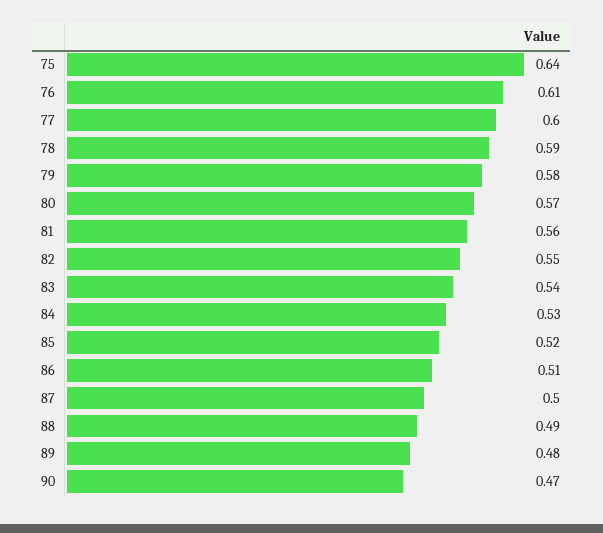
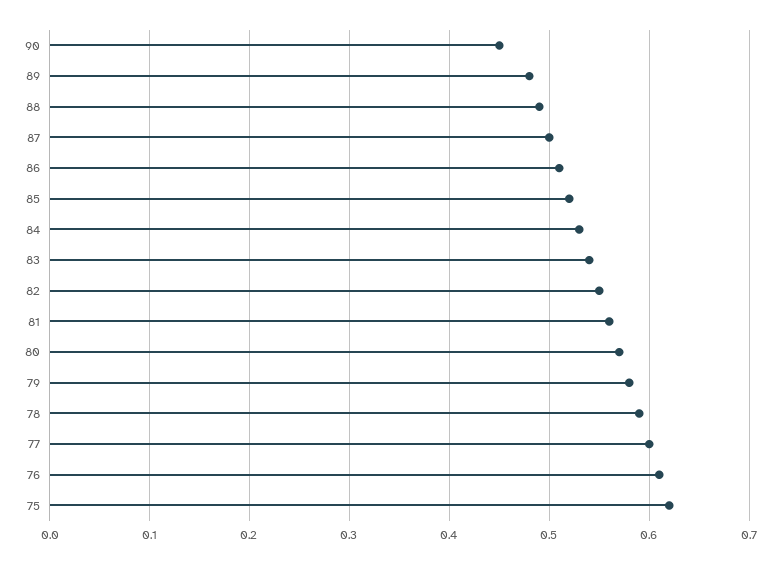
75: 0.64 -> 0.62
90: 0.47 -> 0.45

